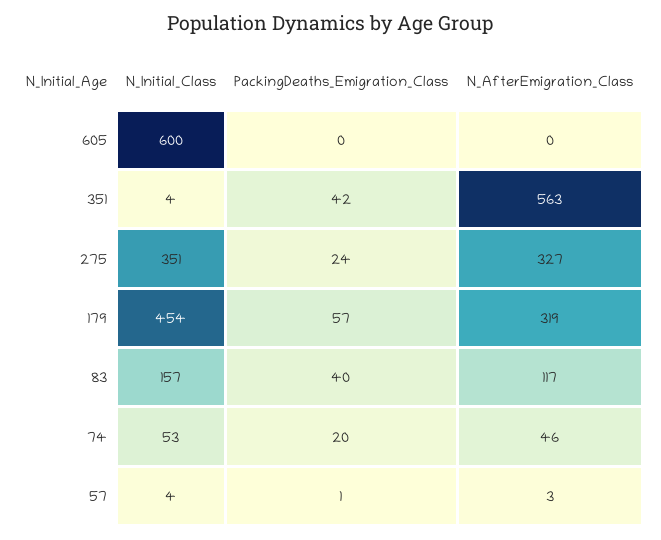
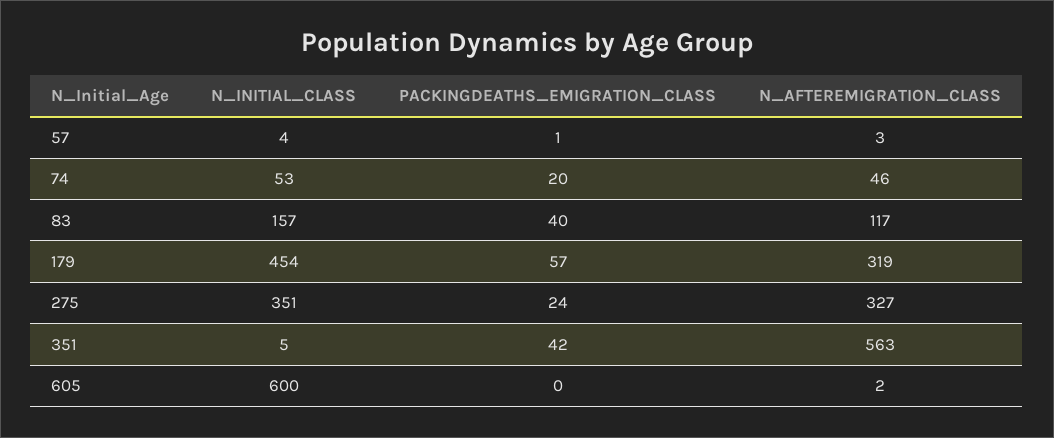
N_AfterEmigration_Class, 605: 0 -> 2
N_Initial_Class, 351: 4 -> 5

